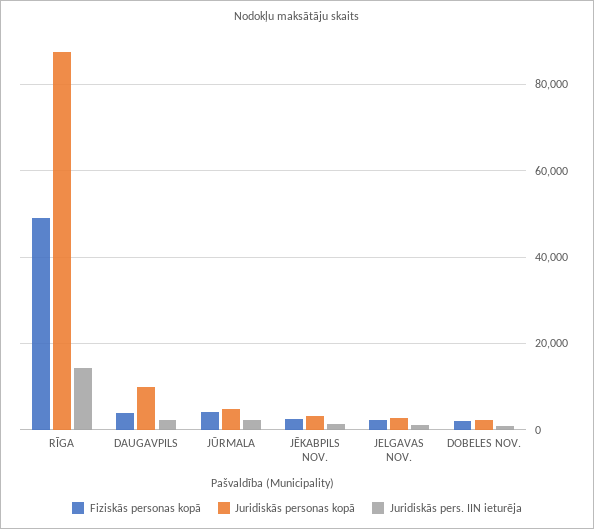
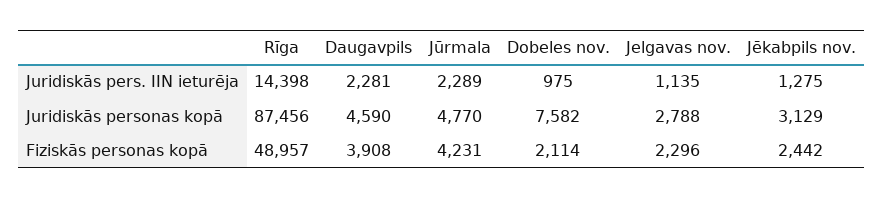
Juridiskās personas kopā, DAUGAVPILS: 10000 -> 4590
Juridiskās personas kopā, DOBELES NOV.: 2000 -> 7582

